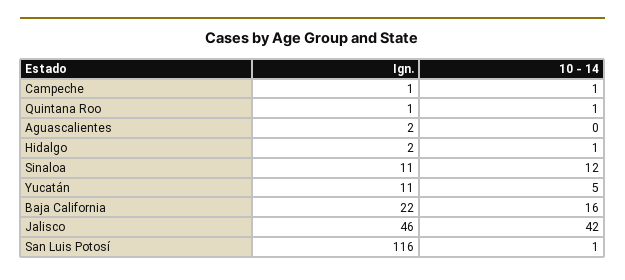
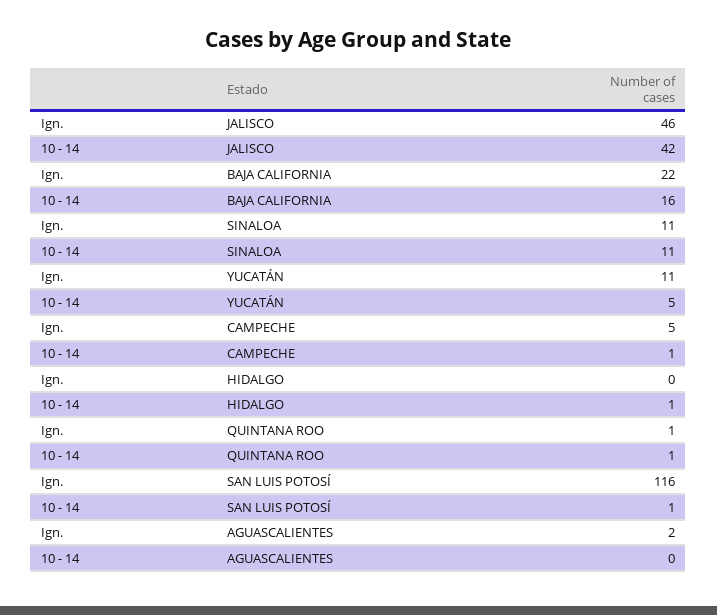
Ign., Campeche: 1 -> 5
Ign., Hidalgo: 2 -> 0
10 - 14, Sinaloa: 12 -> 11

